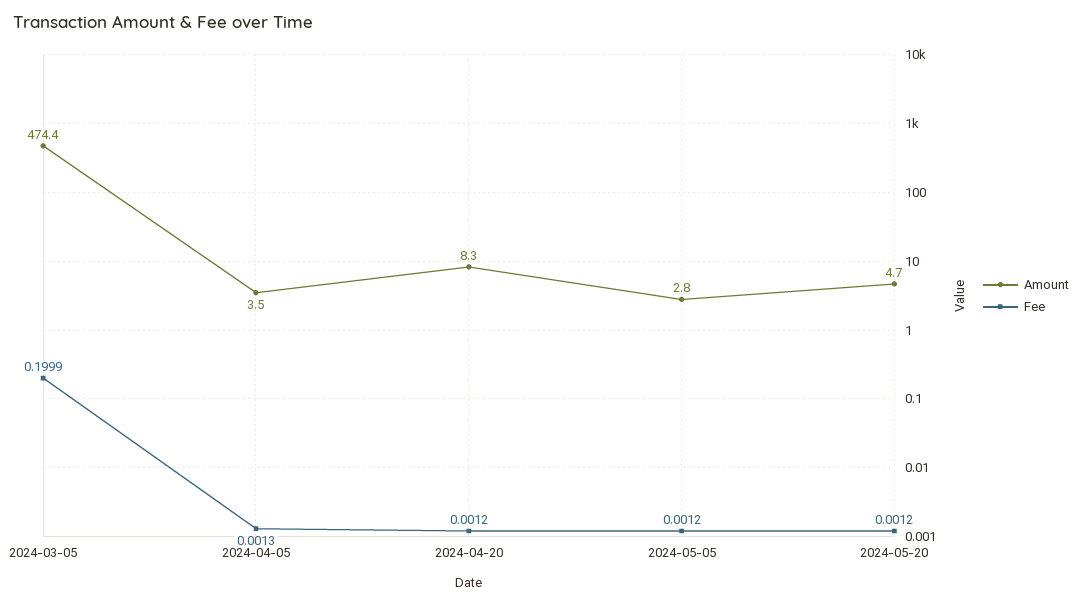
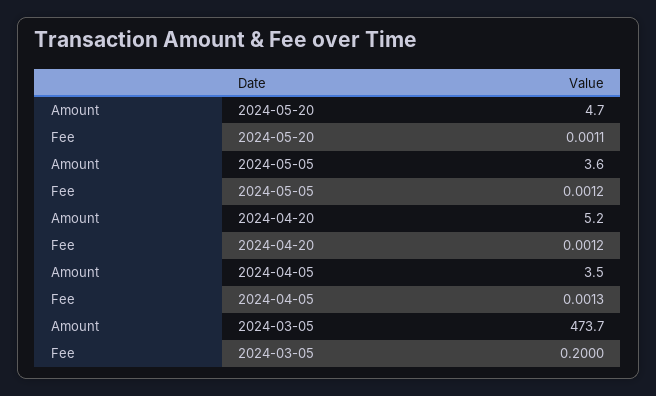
Amount, 2024-03-05: 474.4 -> 473.7
Fee, 2024-03-05: 0.1999 -> 0.2
Amount, 2024-04-20: 8.3 -> 5.2
Amount, 2024-05-05: 2.8 -> 3.6
Fee, 2024-05-20: 0.0012 -> 0.0011

